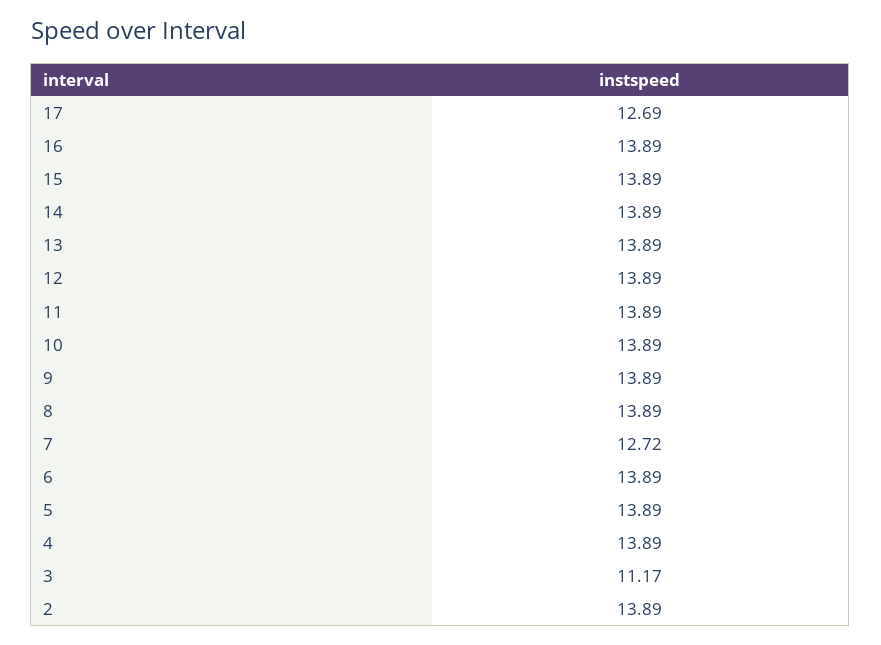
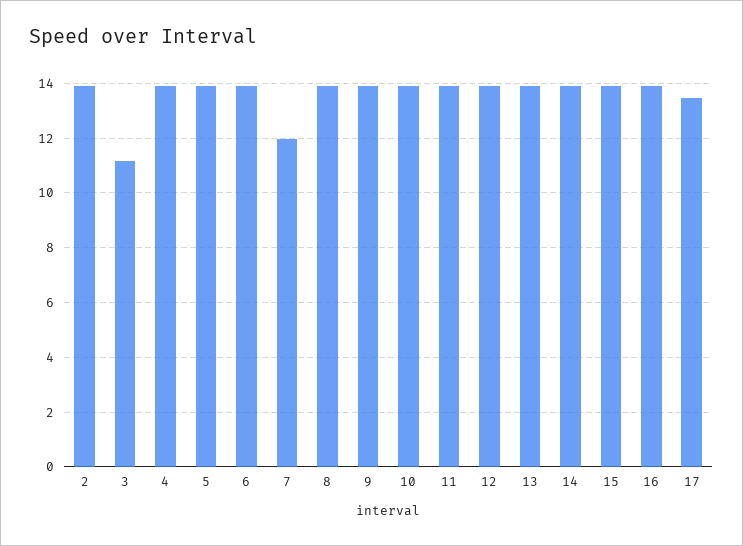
17: 12.69 -> 13.5
7: 12.72 -> 12

